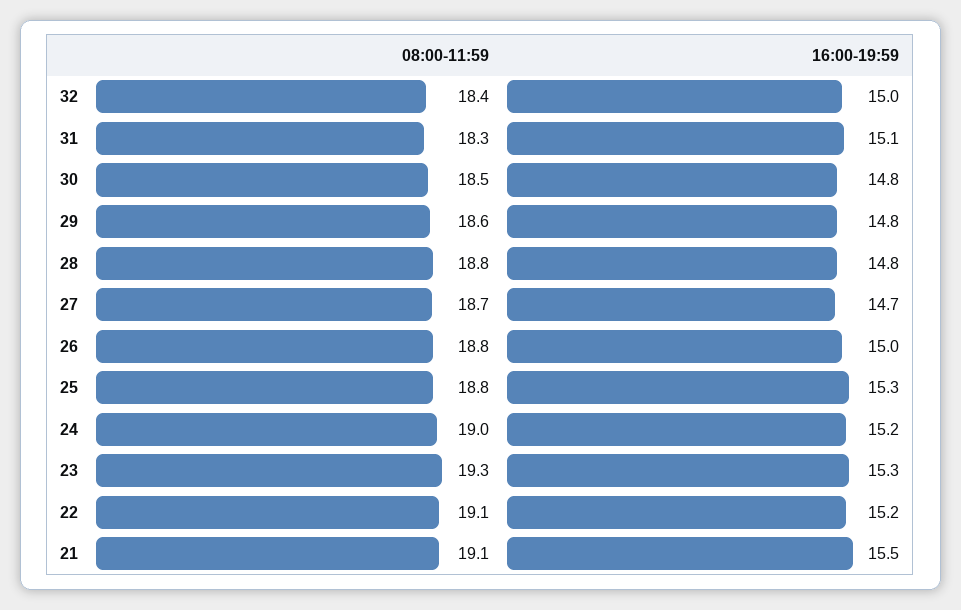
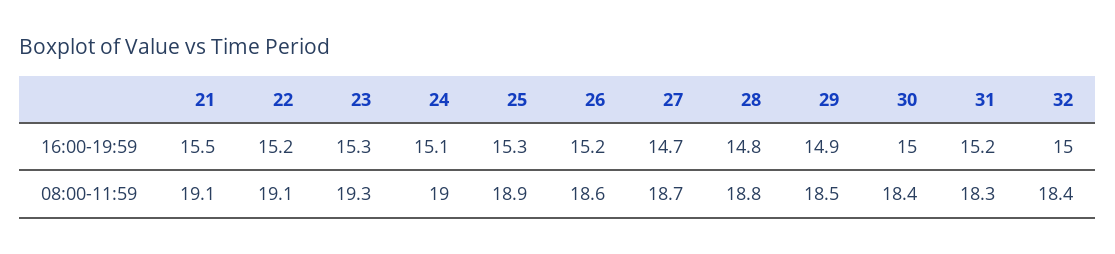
16:00-19:59, 31: 15.1 -> 15.2
08:00-11:59, 30: 18.5 -> 18.4
16:00-19:59, 30: 14.8 -> 15
08:00-11:59, 29: 18.6 -> 18.5
16:00-19:59, 29: 14.8 -> 14.9
08:00-11:59, 26: 18.8 -> 18.6
16:00-19:59, 26: 15 -> 15.2
08:00-11:59, 25: 18.8 -> 18.9
16:00-19:59, 24: 15.2 -> 15.1

